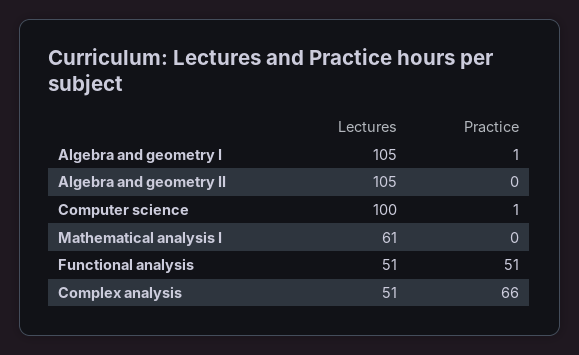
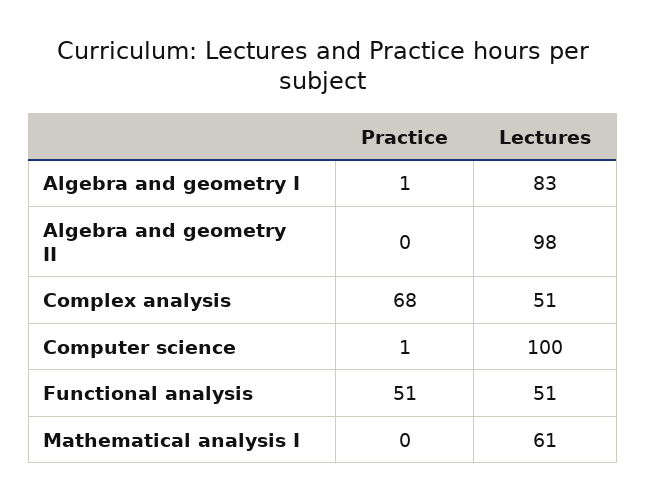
Lectures, Algebra and geometry I: 105 -> 83
Lectures, Algebra and geometry II: 105 -> 98
Practice, Complex analysis: 66 -> 68

